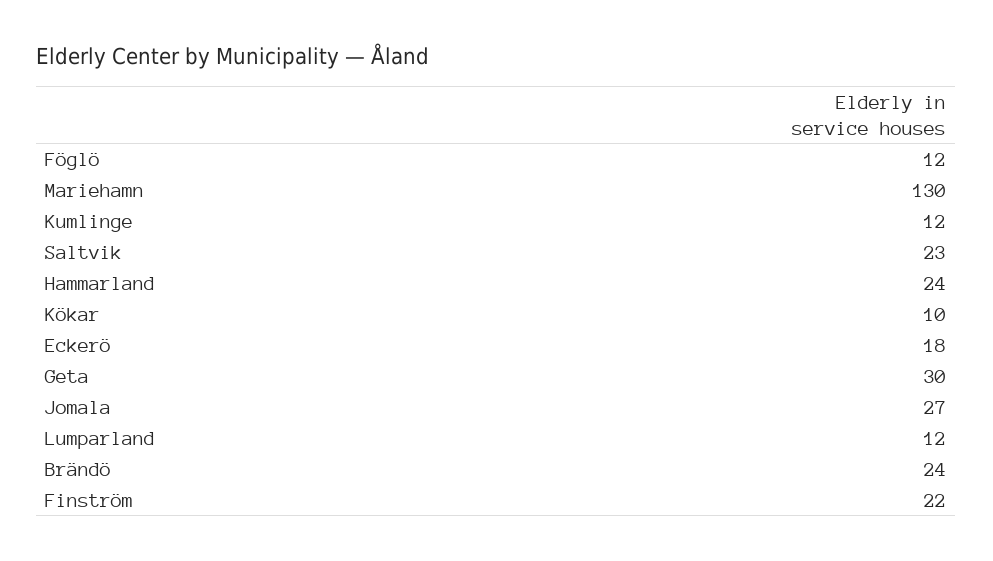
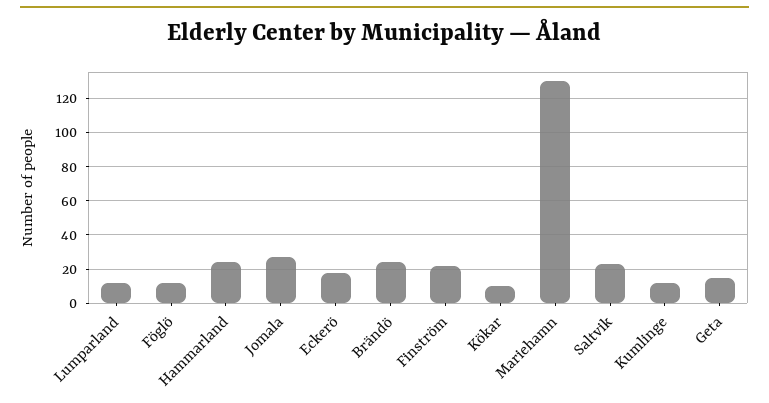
Geta: 30 -> 15

